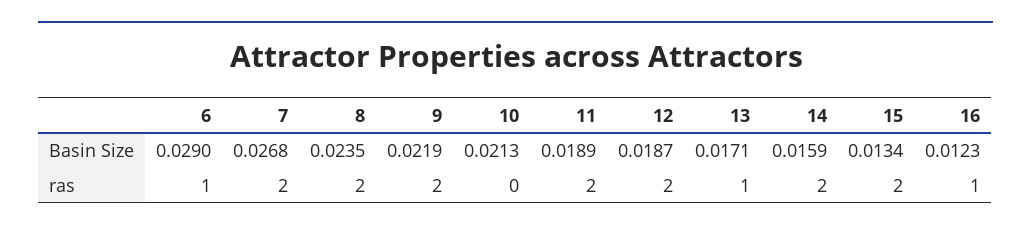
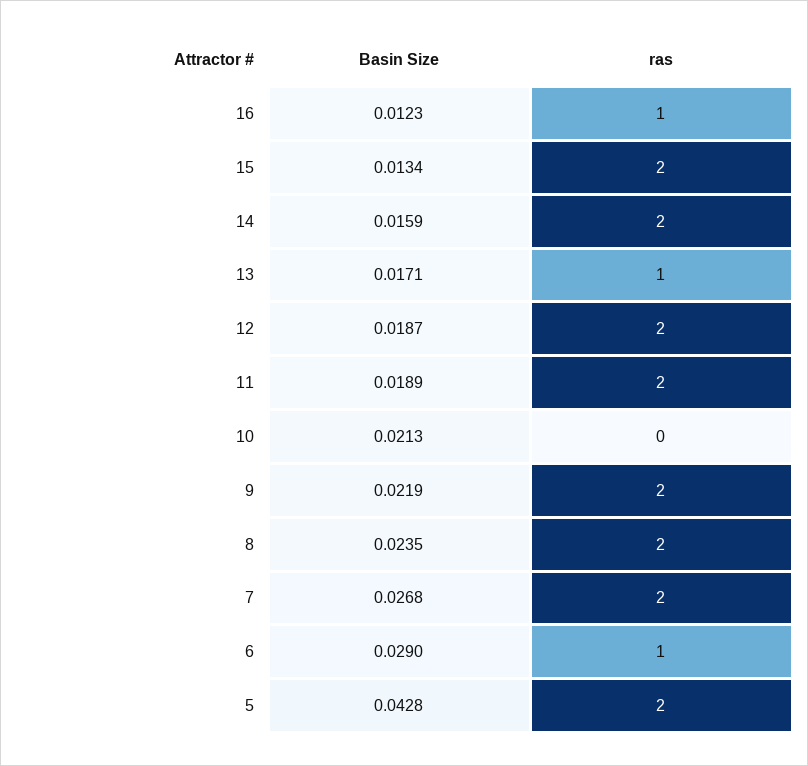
5, Basin Size: none -> 0.0428
5, ras: none -> 2

